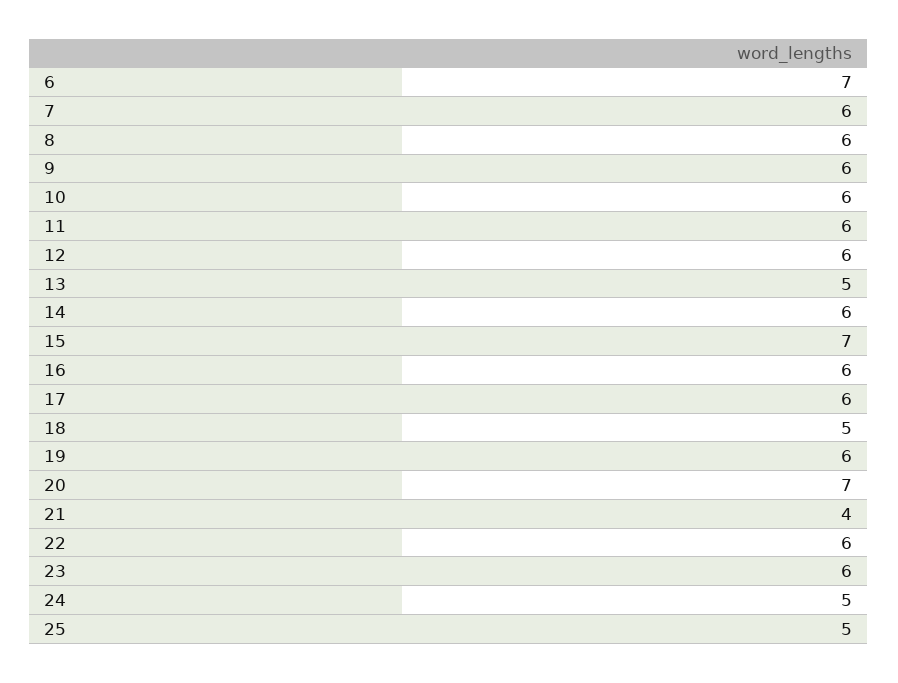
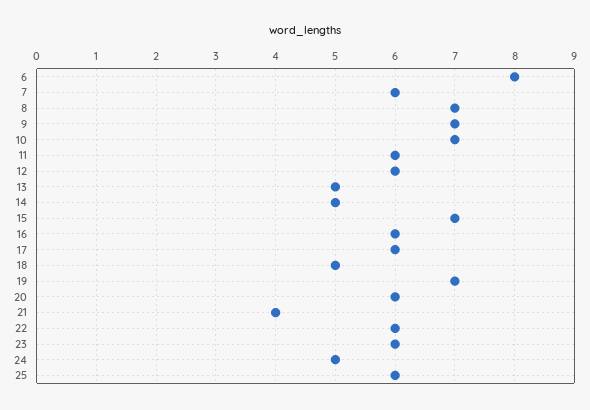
6: 7 -> 8
8: 6 -> 7
9: 6 -> 7
10: 6 -> 7
14: 6 -> 5
19: 6 -> 7
20: 7 -> 6
25: 5 -> 6

